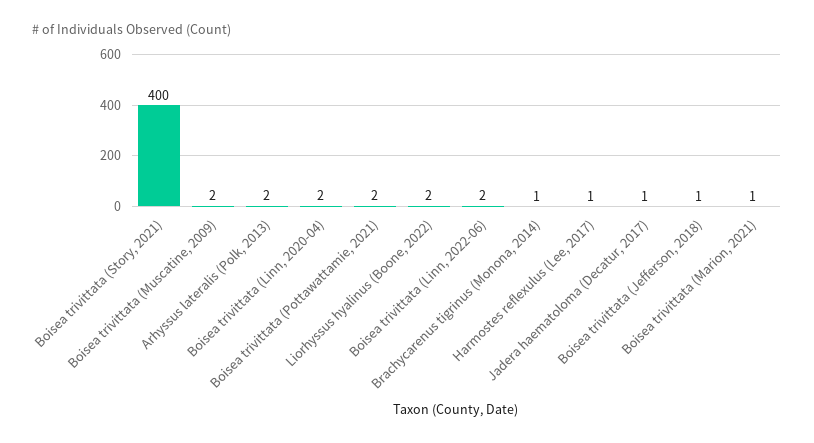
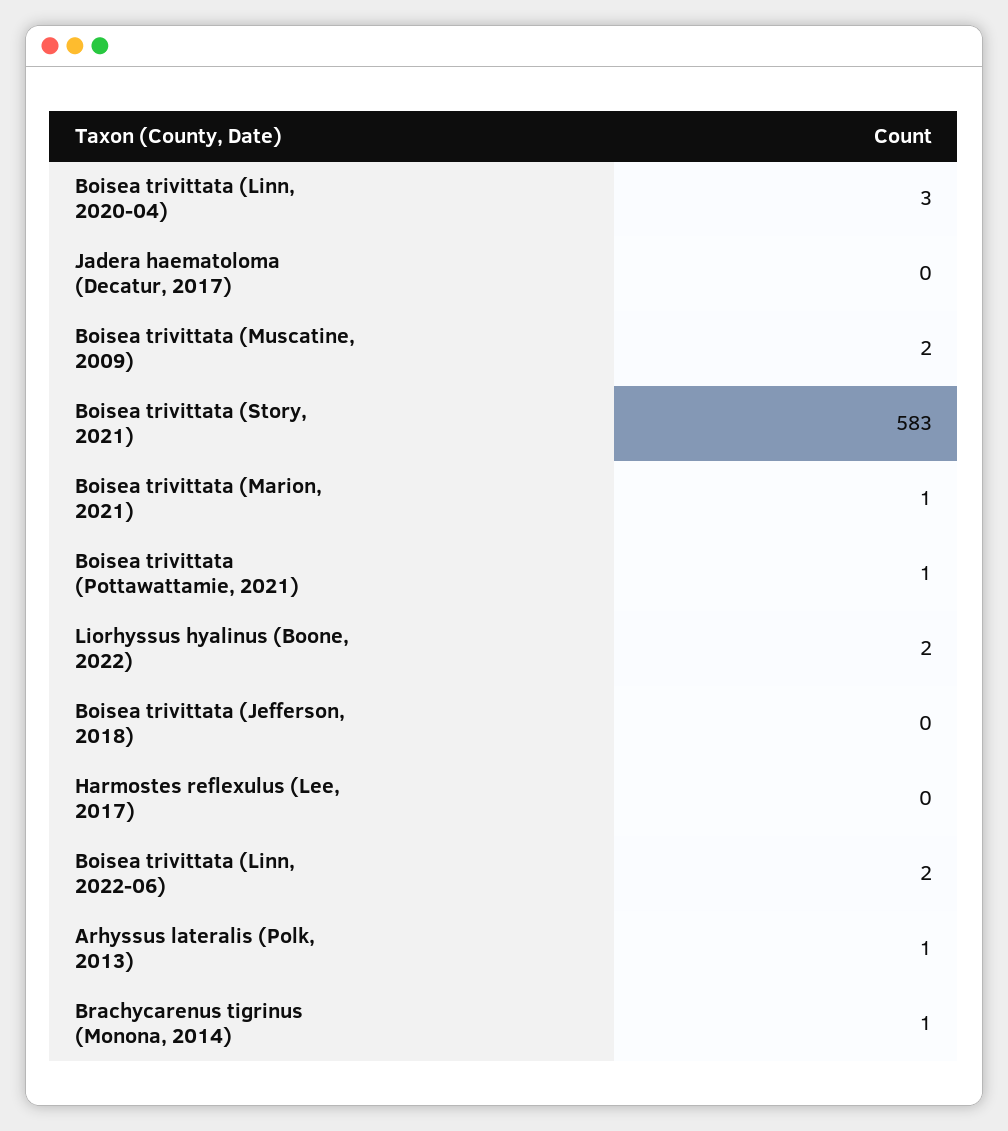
Boisea trivittata (Story, 2021): 400 -> 583
Arhyssus lateralis (Polk, 2013): 2 -> 1
Boisea trivittata (Linn, 2020-04): 2 -> 3
Boisea trivittata (Pottawattamie, 2021): 2 -> 1
Harmostes reflexulus (Lee, 2017): 1 -> 0
Jadera haematoloma (Decatur, 2017): 1 -> 0
Boisea trivittata (Jefferson, 2018): 1 -> 0

